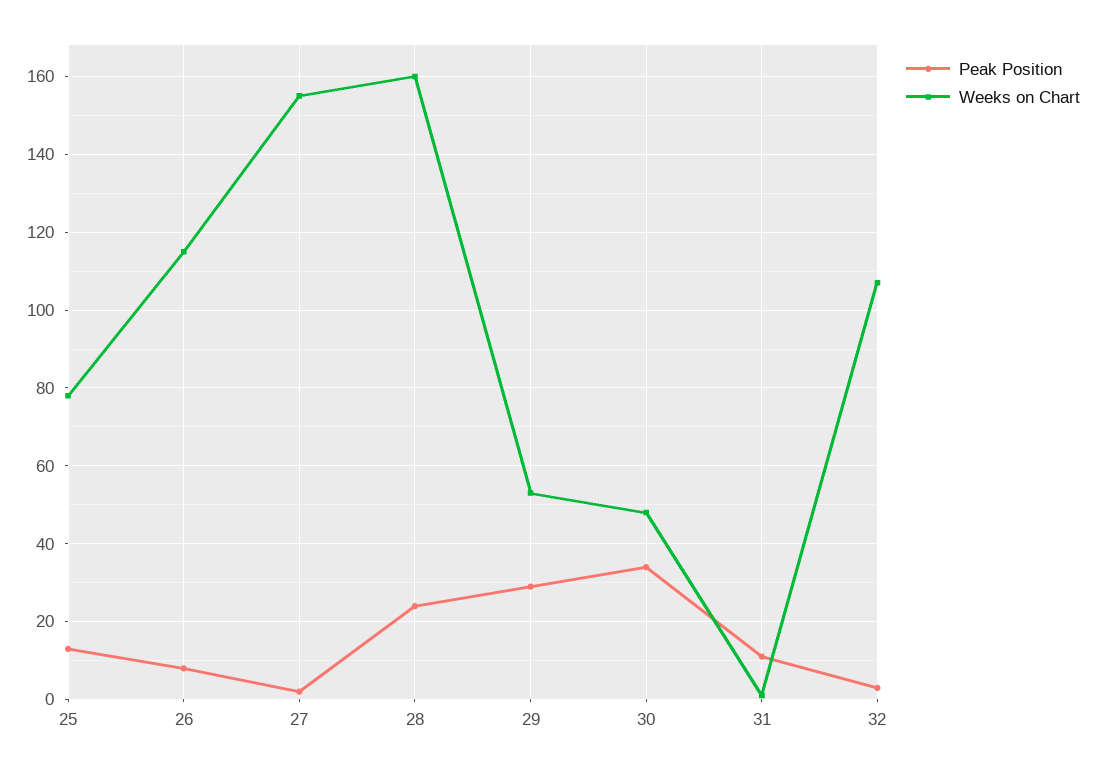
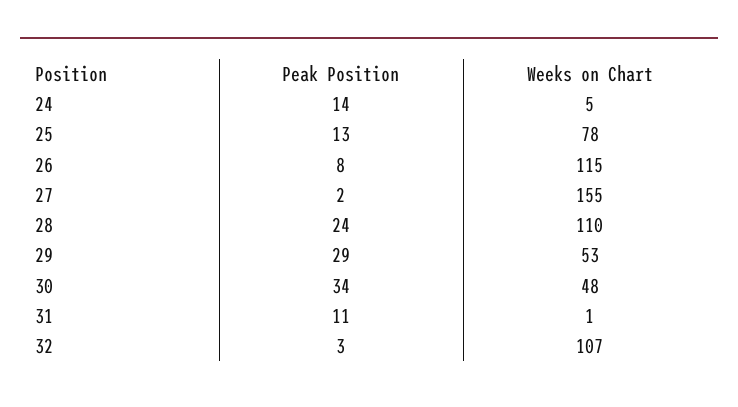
Weeks on Chart, 28: 160 -> 110
Peak Position, 24: none -> 14
Weeks on Chart, 24: none -> 5

